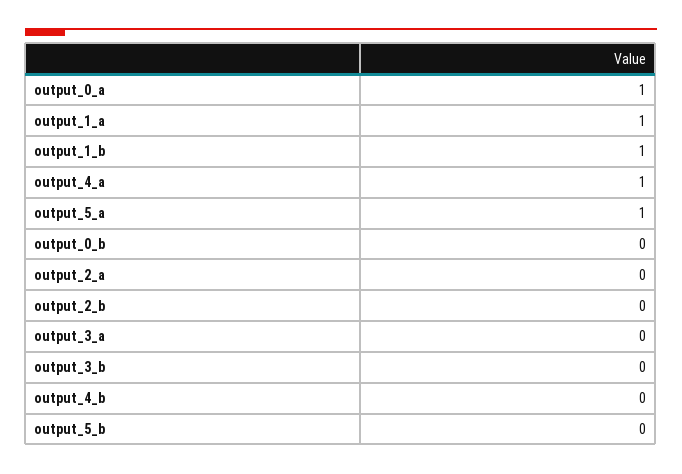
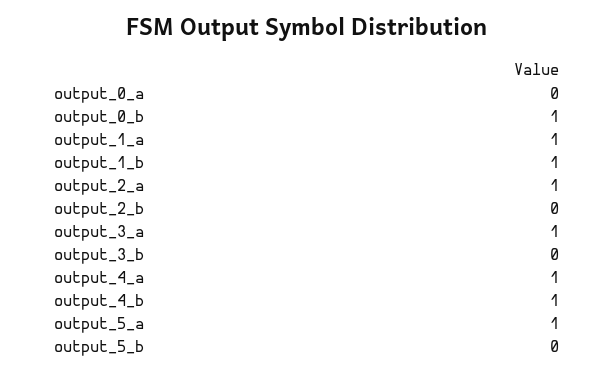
output_0_a: 1 -> 0
output_0_b: 0 -> 1
output_2_a: 0 -> 1
output_3_a: 0 -> 1
output_4_b: 0 -> 1

